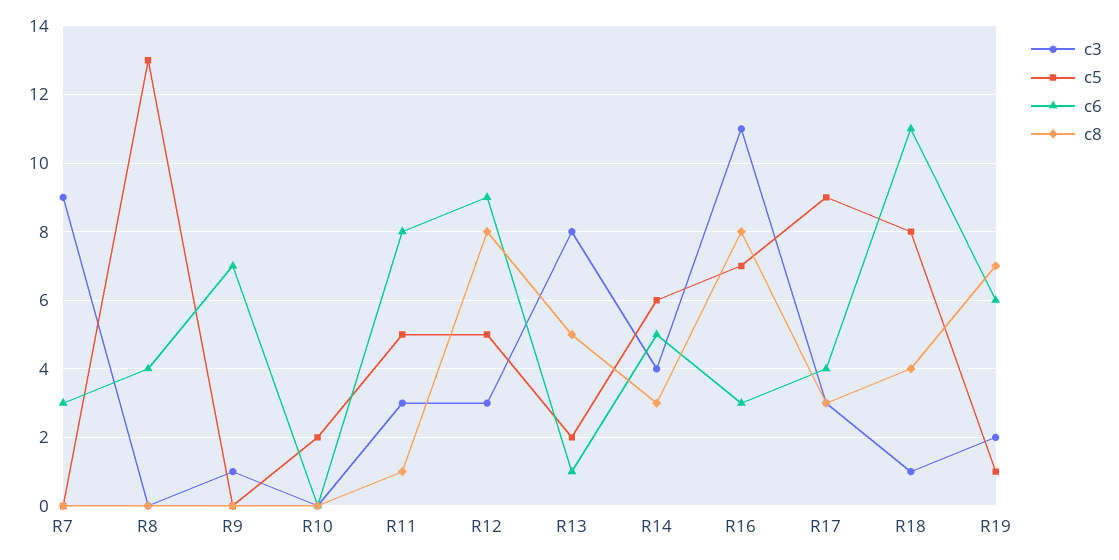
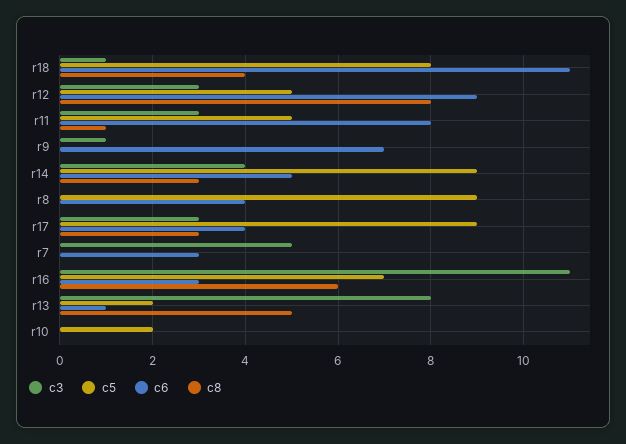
c3, R7: 9 -> 5
c5, R8: 13 -> 9
c5, R14: 6 -> 9
c8, R16: 8 -> 6
c3, R19: 2 -> none
c5, R19: 1 -> none
c6, R19: 6 -> none
c8, R19: 7 -> none

